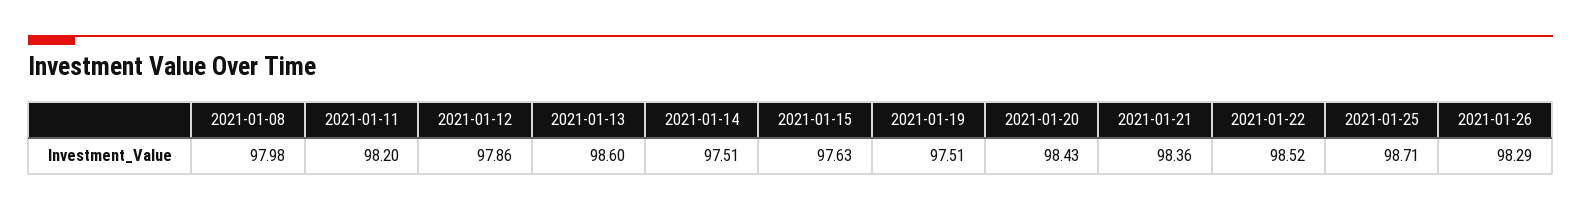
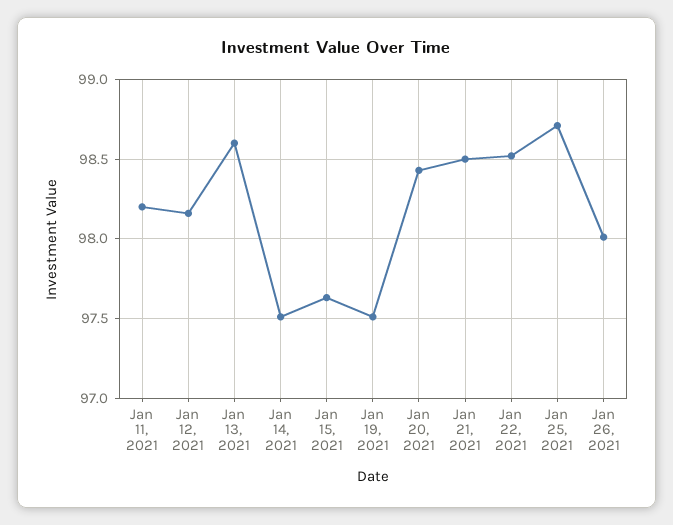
2021-01-08: 97.98 -> none
2021-01-12: 97.86 -> 98.15
2021-01-21: 98.36 -> 98.5
2021-01-26: 98.29 -> 98

